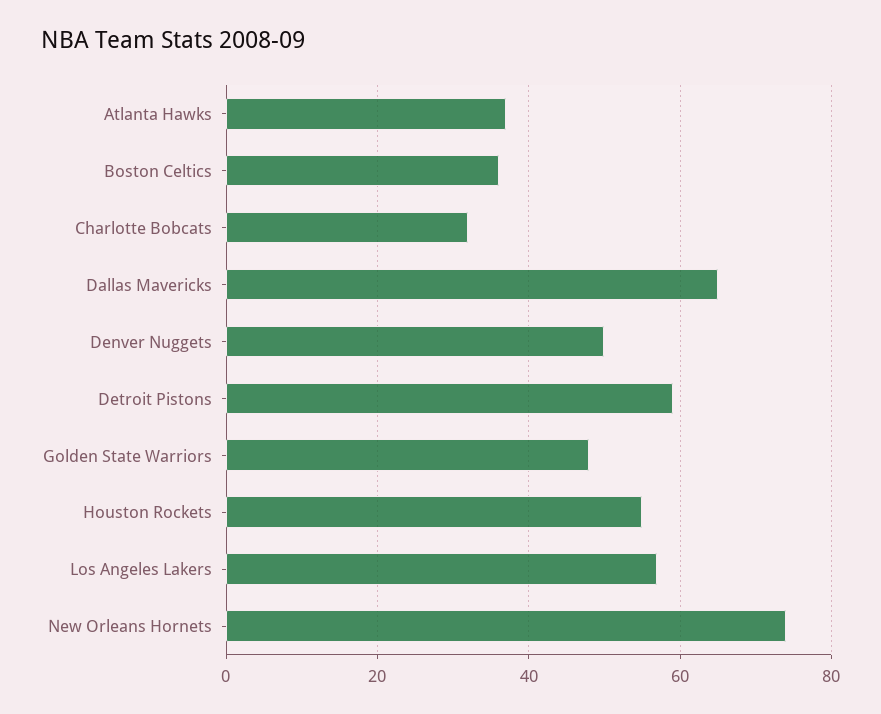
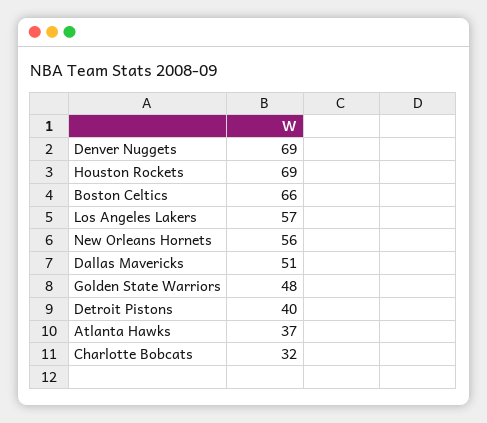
Boston Celtics: 35 -> 66
Dallas Mavericks: 65 -> 51
Denver Nuggets: 50 -> 69
Detroit Pistons: 60 -> 40
Houston Rockets: 55 -> 69
New Orleans Hornets: 75 -> 56

